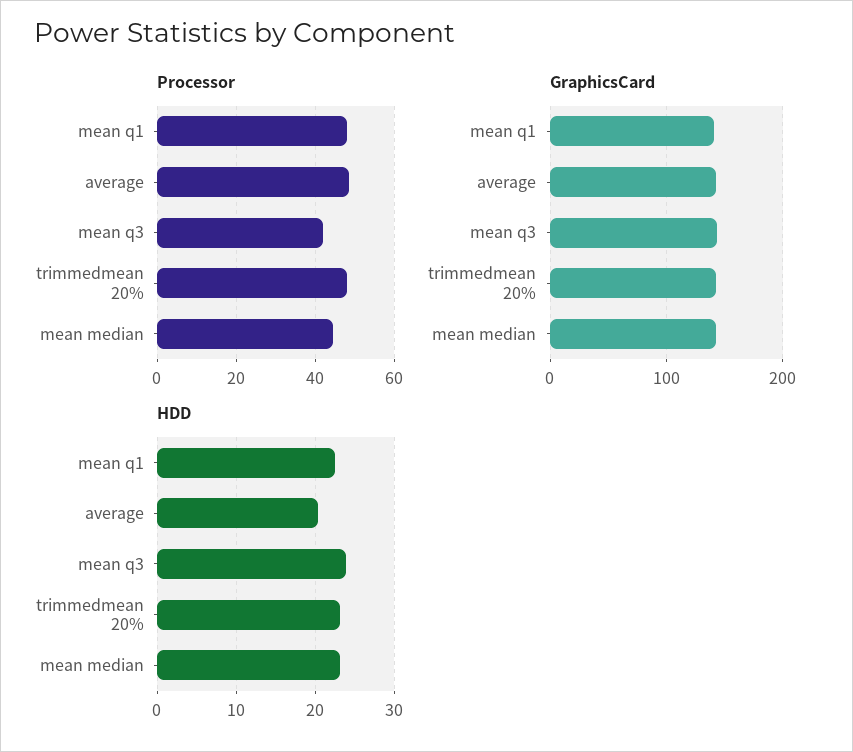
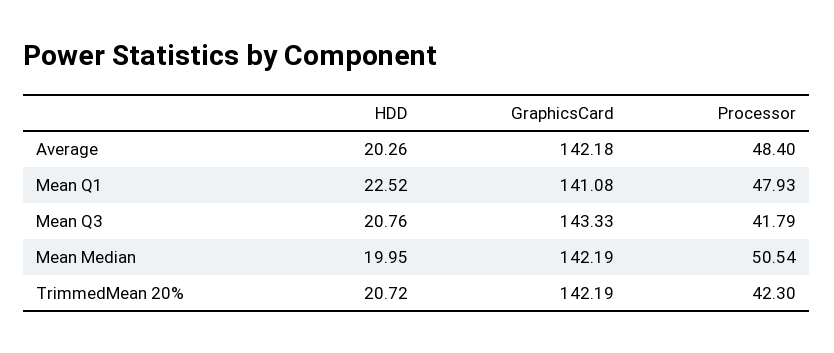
Processor, trimmedmean 20%: 48 -> 42.3
Processor, mean median: 44 -> 50.54
HDD, mean q3: 24 -> 20.76
HDD, trimmedmean 20%: 23 -> 20.72
HDD, mean median: 23 -> 19.95

